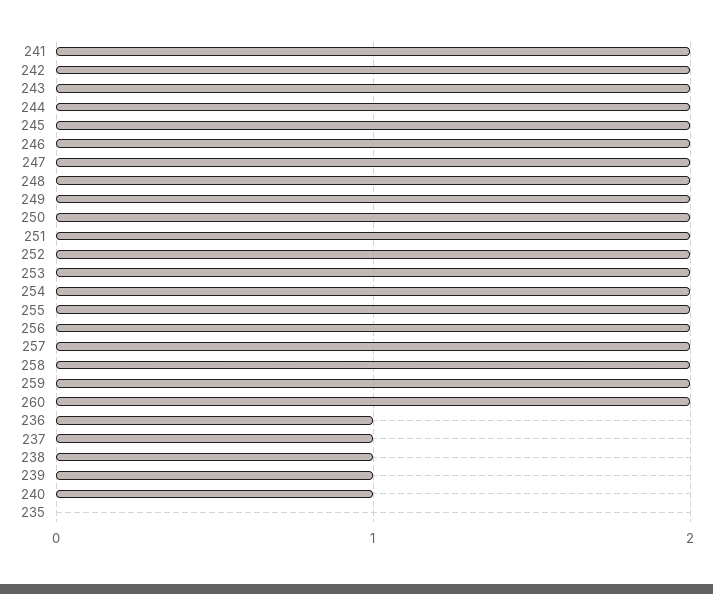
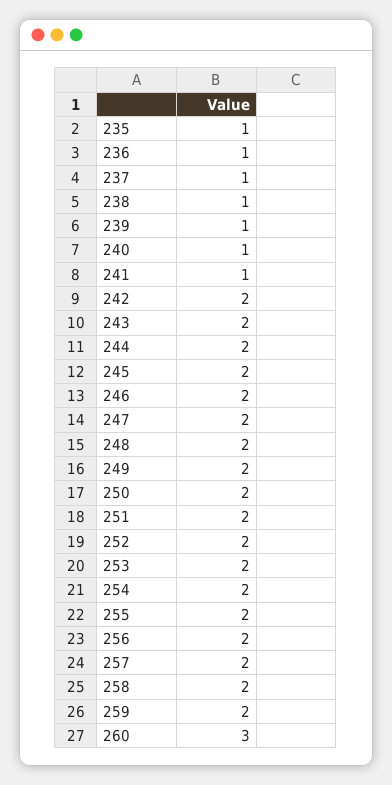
241: 2 -> 1
260: 2 -> 3
235: 0 -> 1

